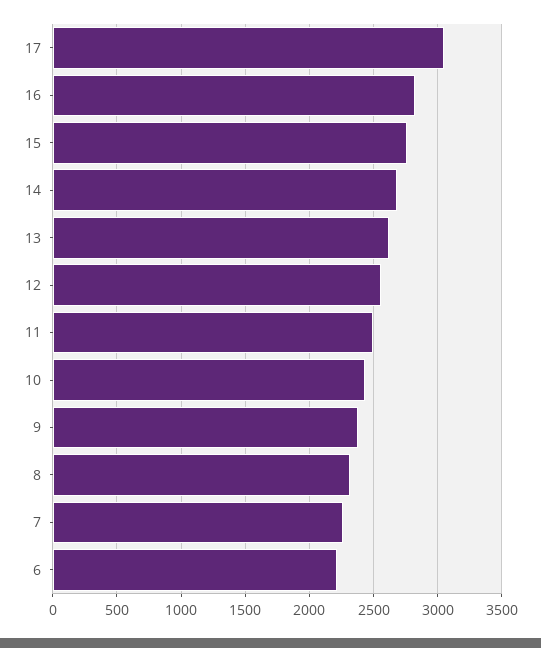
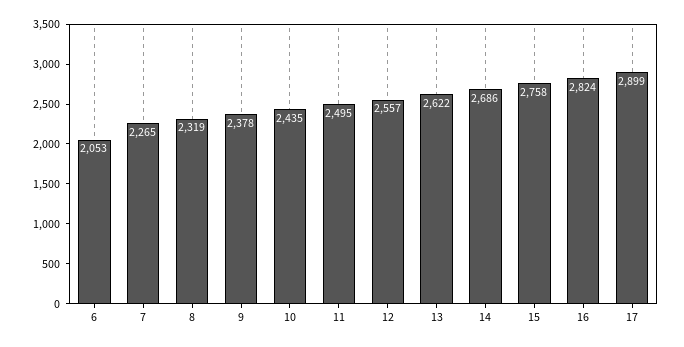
17: 3050 -> 2899
6: 2200 -> 2053

